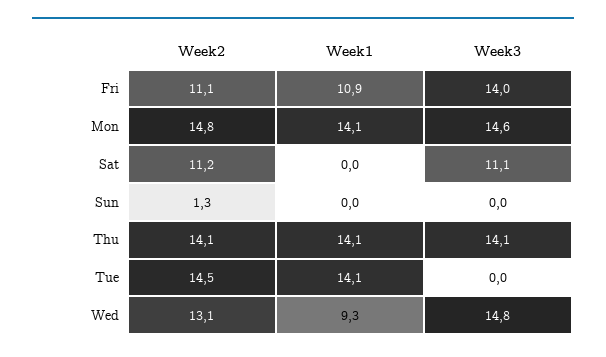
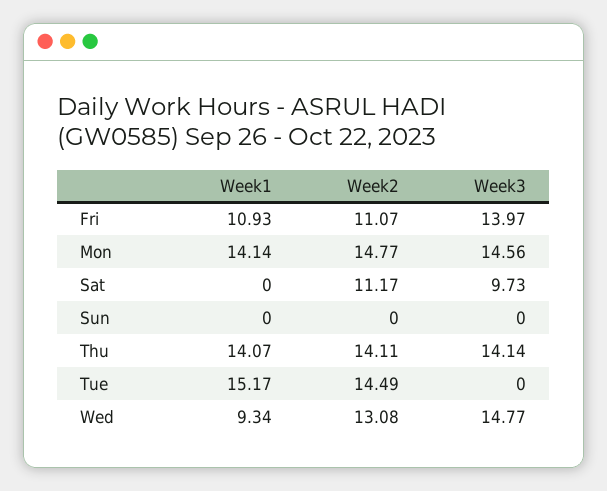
Week3, Sat: 11.1 -> 9.73
Week2, Sun: 1.3 -> 0
Week1, Tue: 14.1 -> 15.17

